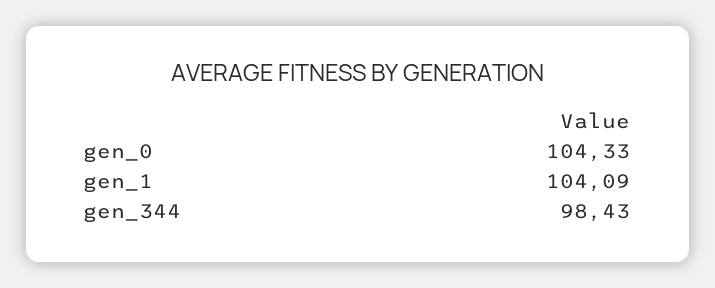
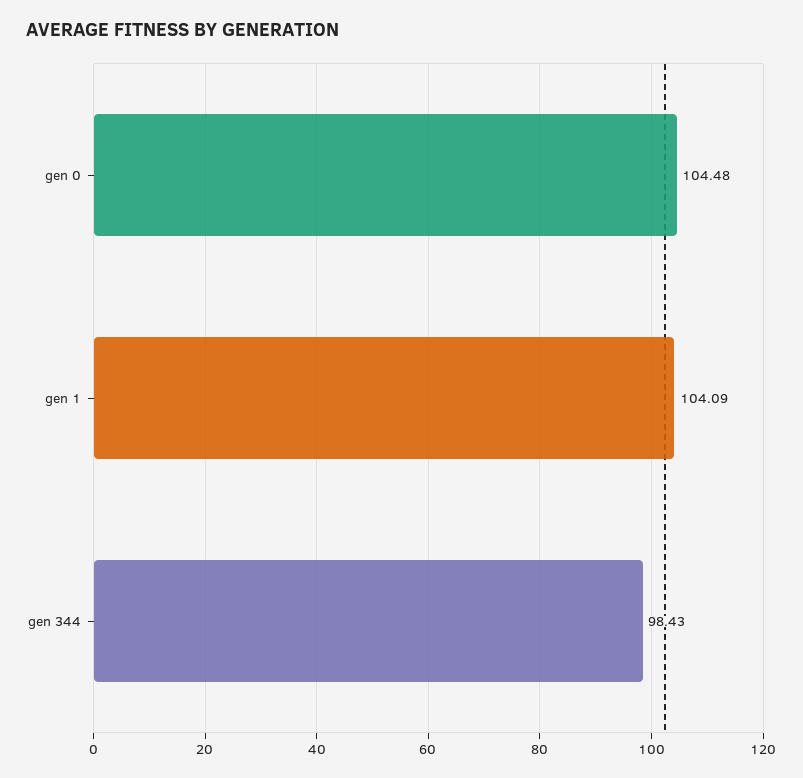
gen_0: 104.33 -> 104.48

